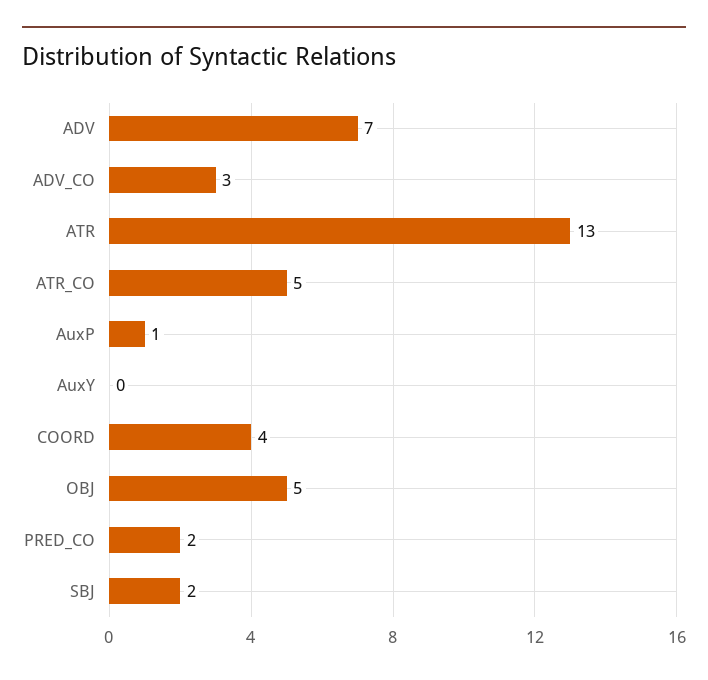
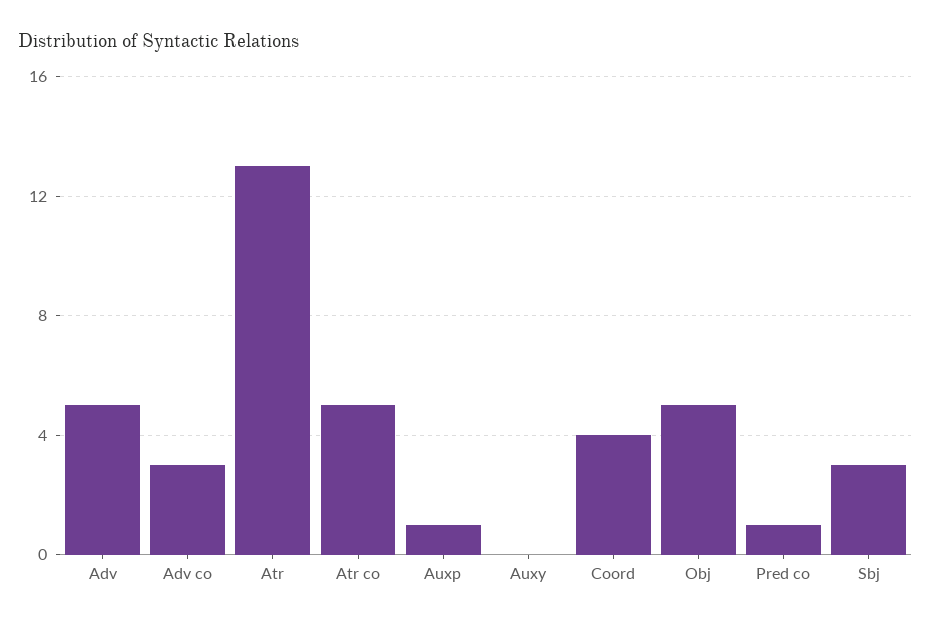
ADV: 7 -> 5
PRED_CO: 2 -> 1
SBJ: 2 -> 3

